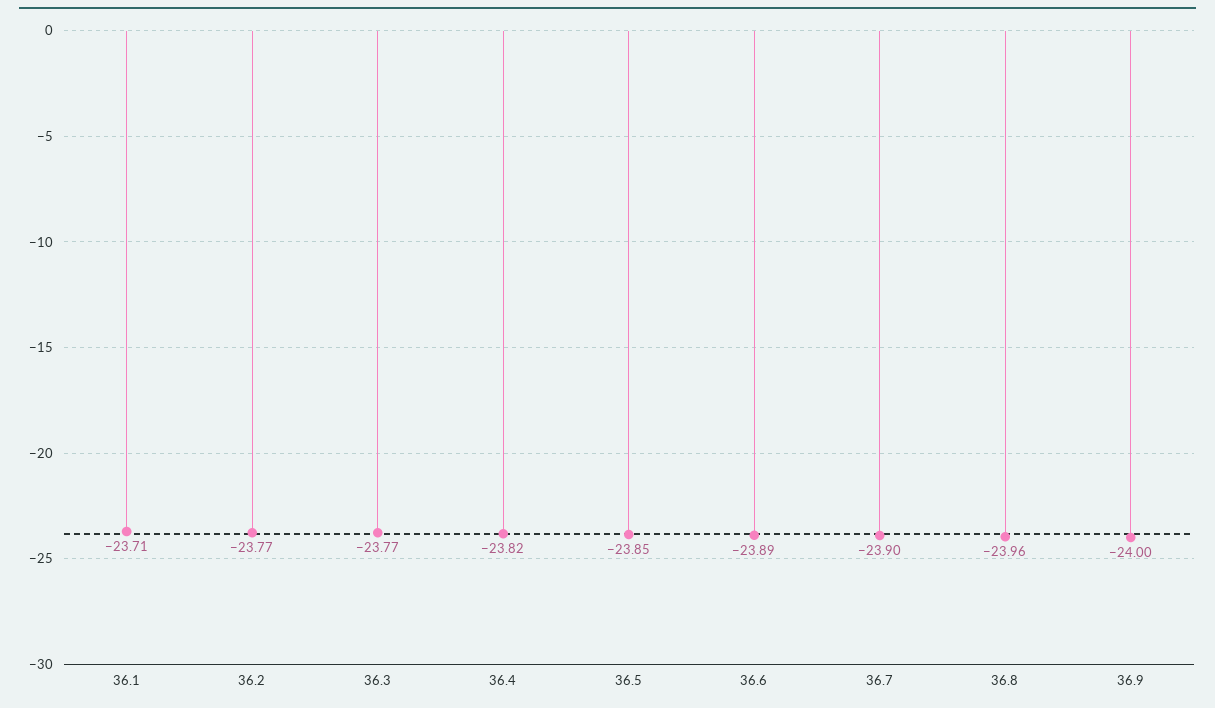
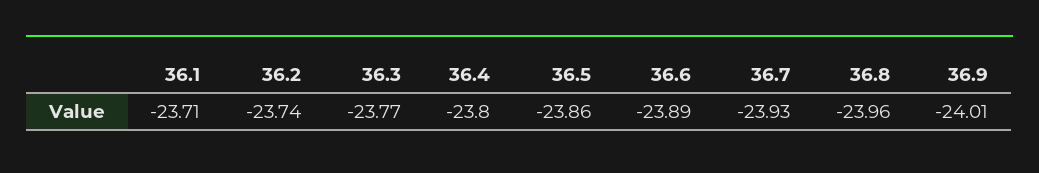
36.2: -23.77 -> -23.74
36.4: -23.82 -> -23.8
36.5: -23.85 -> -23.86
36.7: -23.9 -> -23.93
36.9: -24 -> -24.01

